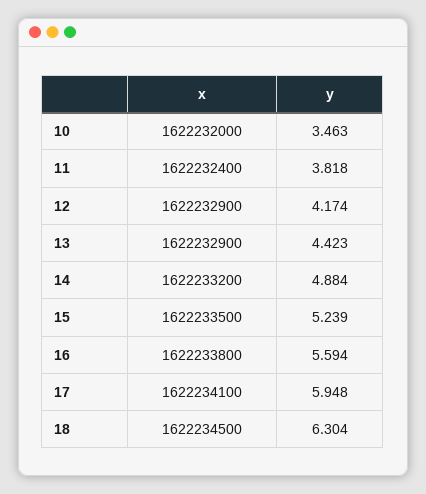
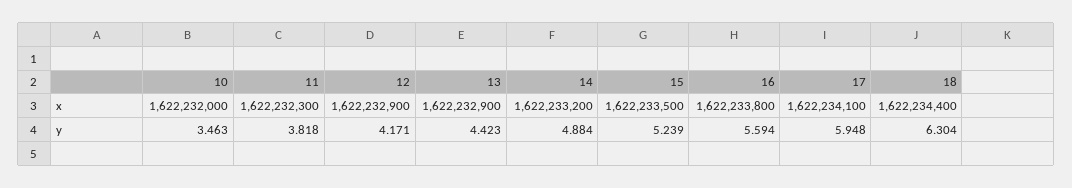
x, 11: 1622232400 -> 1622232300
y, 12: 4.174 -> 4.171
x, 18: 1622234500 -> 1622234400

